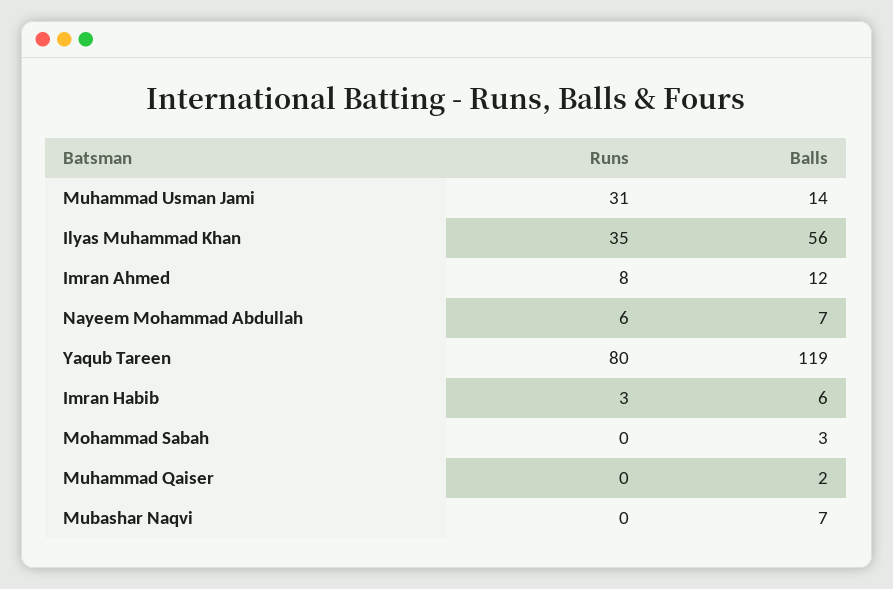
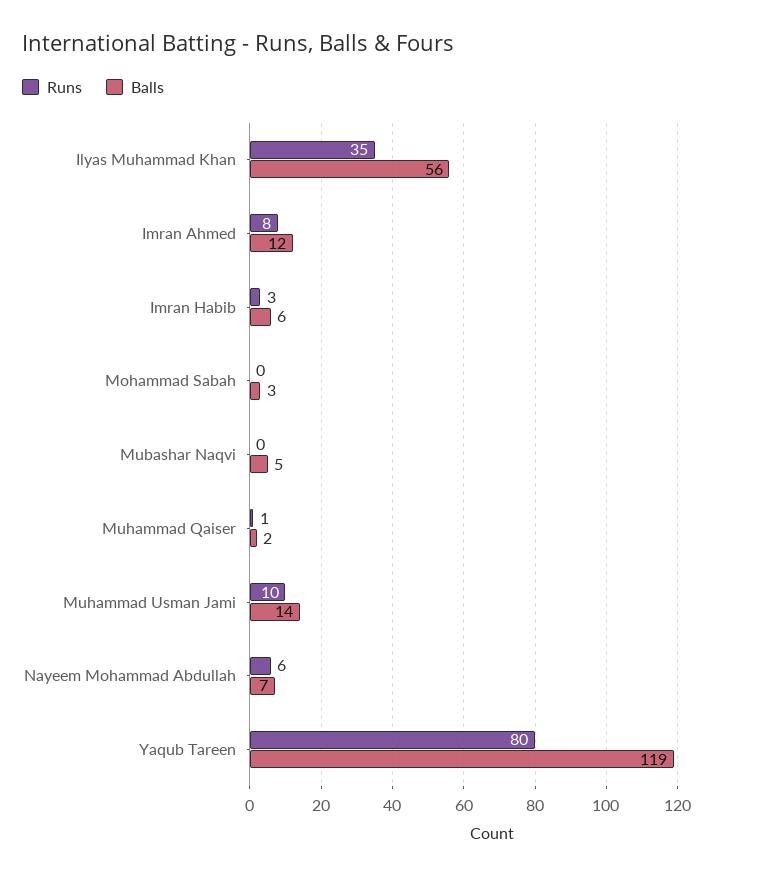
Runs, Muhammad Usman Jami: 31 -> 10
Runs, Muhammad Qaiser: 0 -> 1
Balls, Mubashar Naqvi: 7 -> 5

